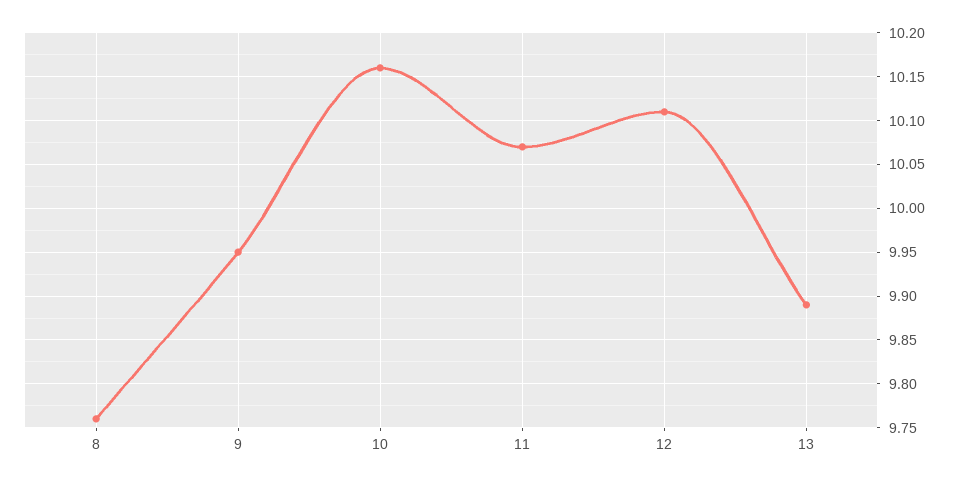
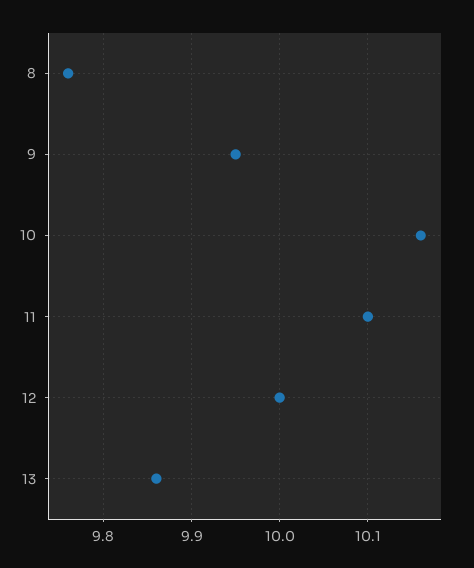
11: 10.07 -> 10.1
12: 10.11 -> 10
13: 9.89 -> 9.86

